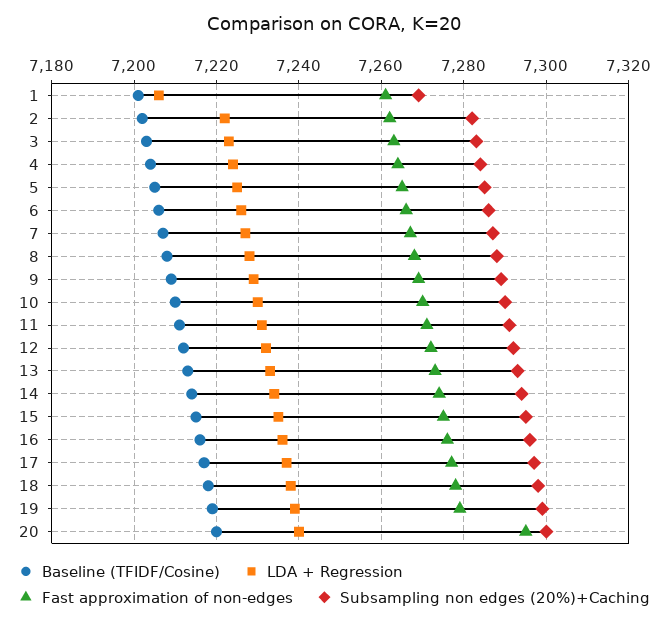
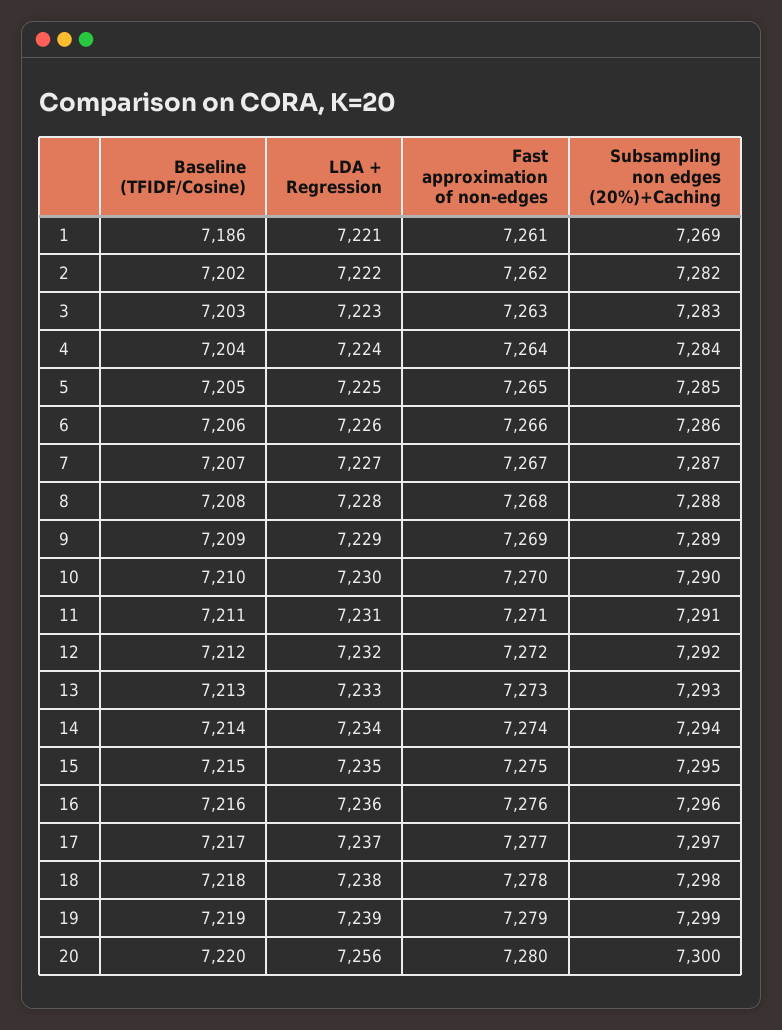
Baseline (TFIDF/Cosine), 1: 7200 -> 7186
LDA + Regression, 1: 7205 -> 7221
LDA + Regression, 20: 7240 -> 7256
Fast approximation of non-edges, 20: 7295 -> 7280

